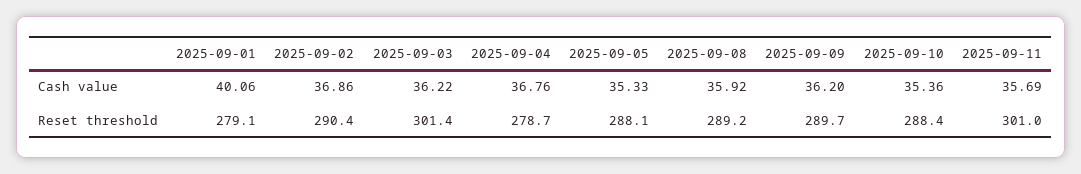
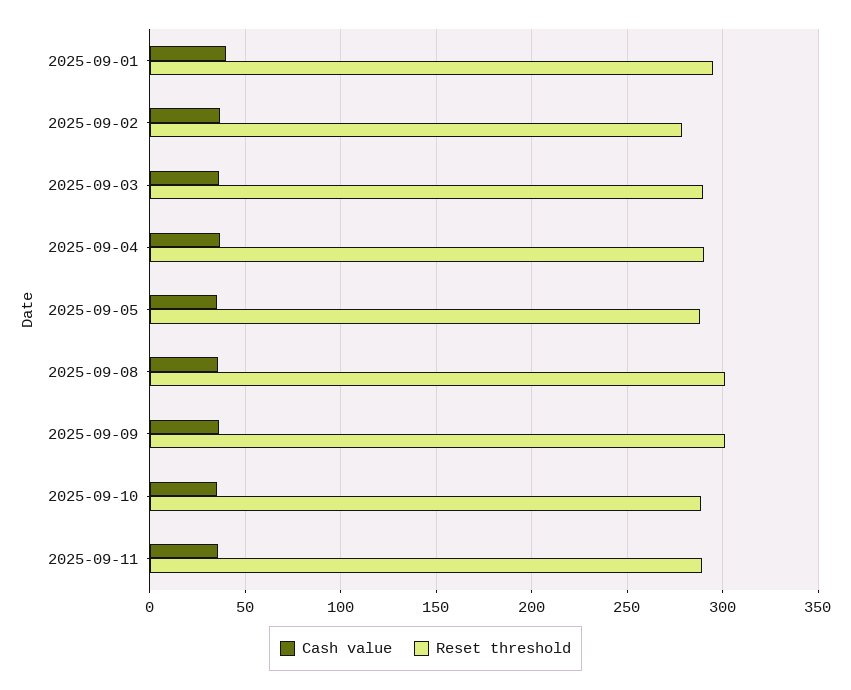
Reset threshold, 2025-09-01: 279.1 -> 295
Reset threshold, 2025-09-02: 290.4 -> 280
Reset threshold, 2025-09-03: 301.4 -> 290
Reset threshold, 2025-09-04: 278.7 -> 290
Reset threshold, 2025-09-08: 289.2 -> 300
Reset threshold, 2025-09-09: 289.7 -> 300
Reset threshold, 2025-09-11: 301 -> 290

